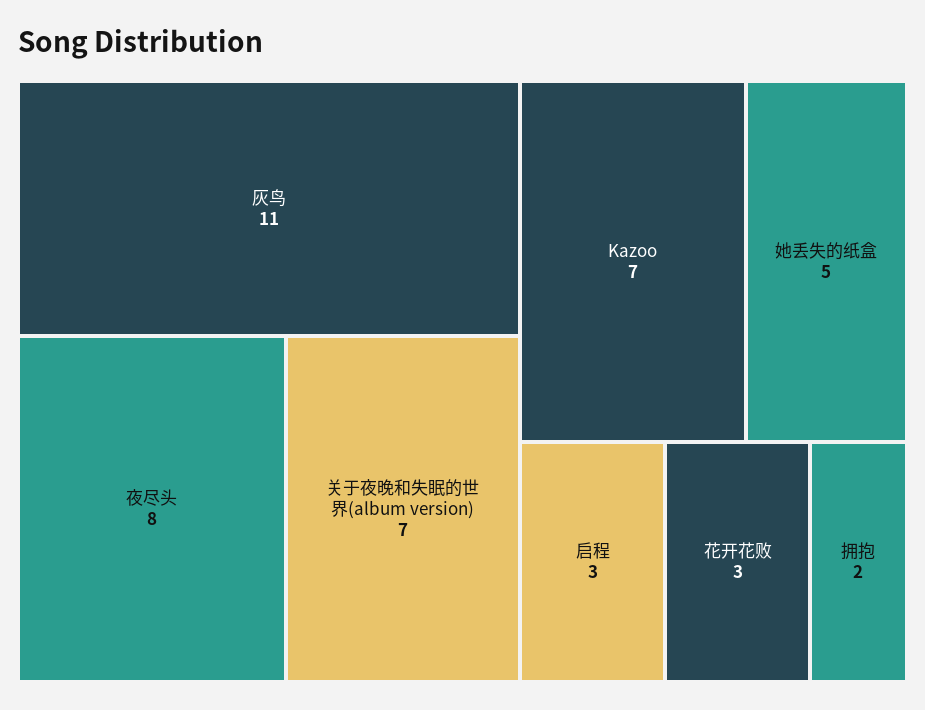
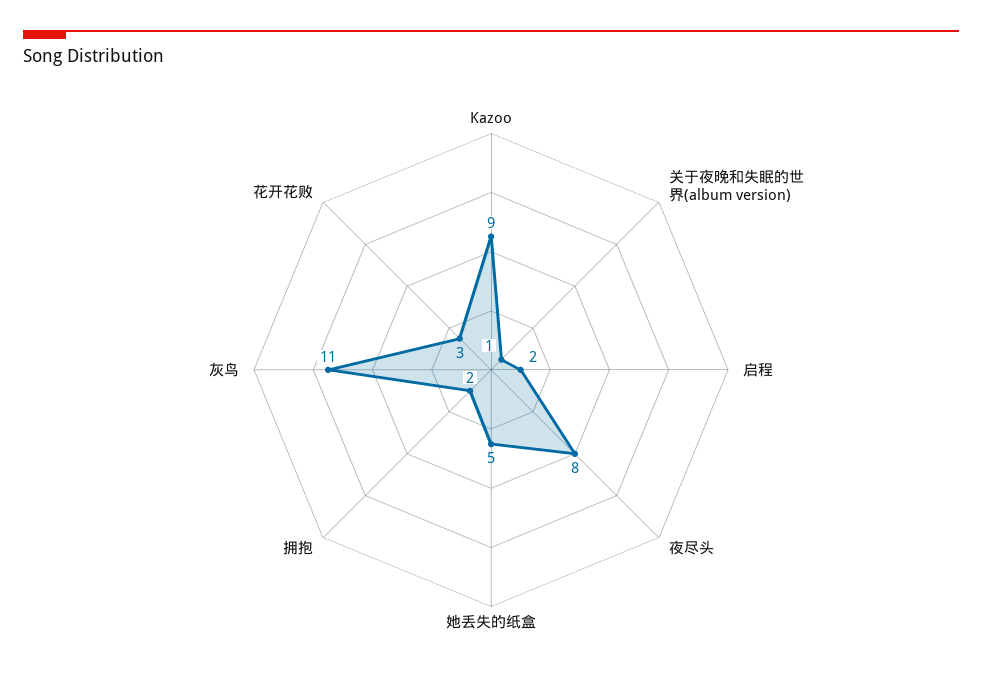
关于夜晚和失眠的世界(album version): 7 -> 1
Kazoo: 7 -> 9
启程: 3 -> 2

